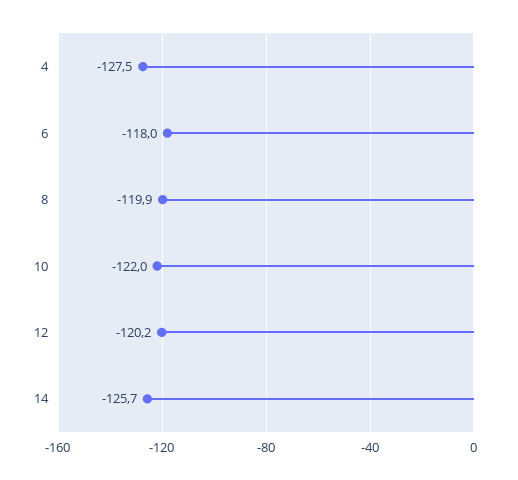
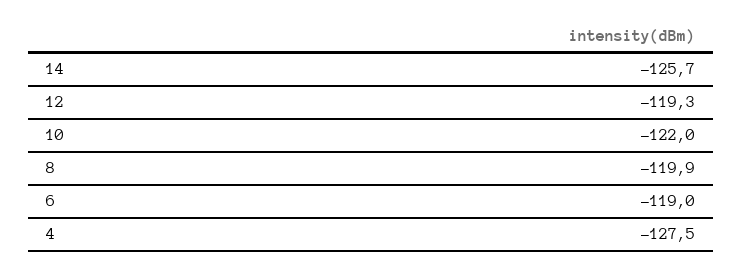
6: -118 -> -119
12: -120.2 -> -119.3

